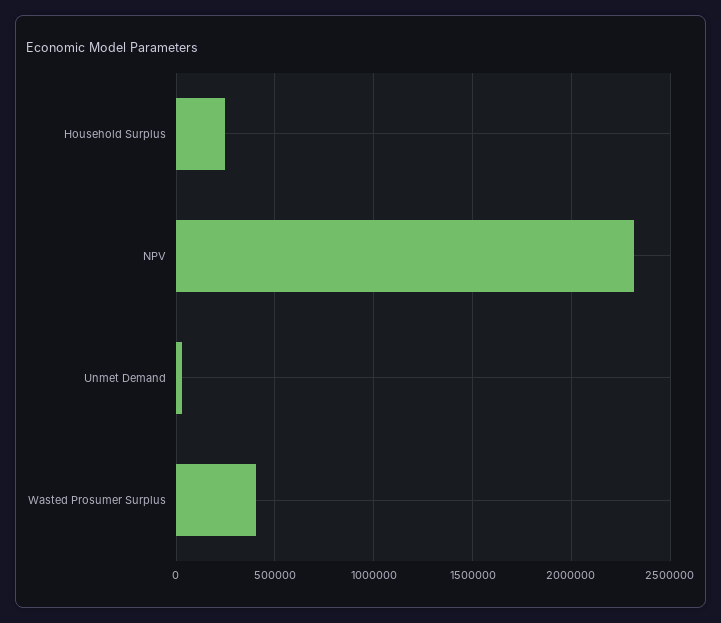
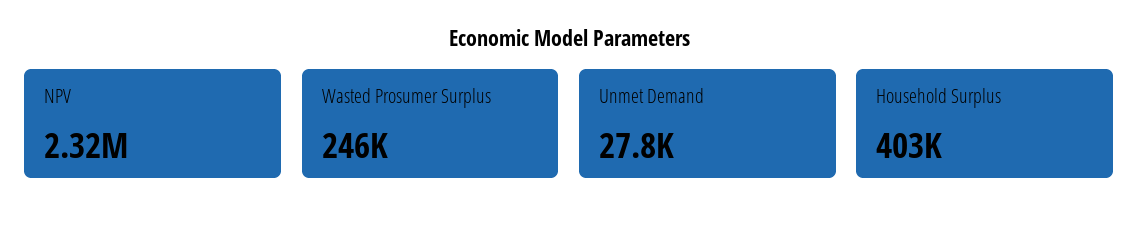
Household Surplus: 250000 -> 403000
Wasted Prosumer Surplus: 400000 -> 246000

